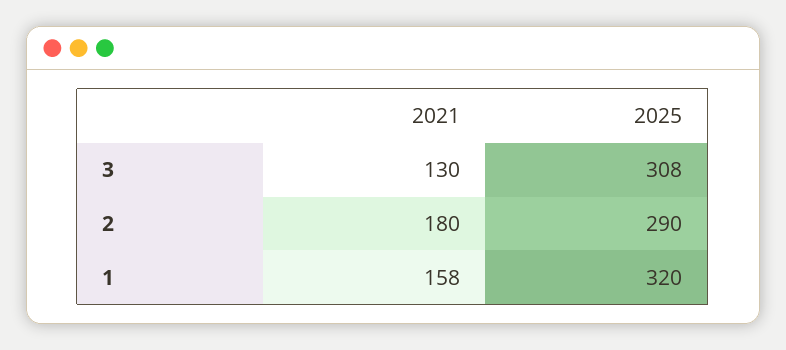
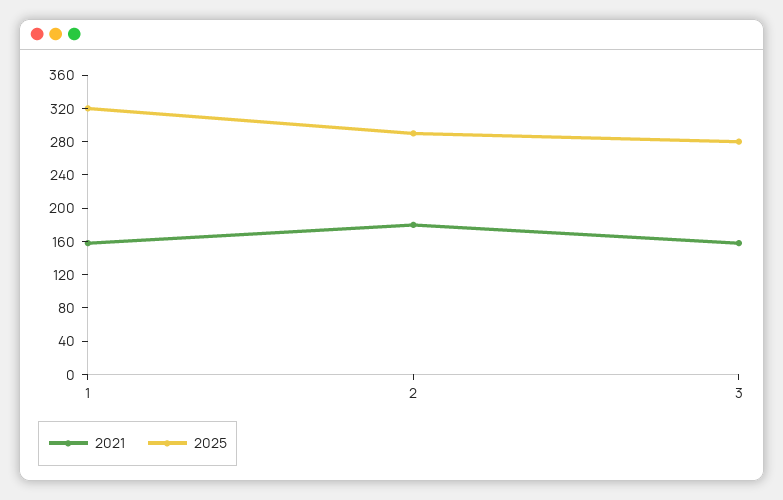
2021, 3: 130 -> 160
2025, 3: 308 -> 280

